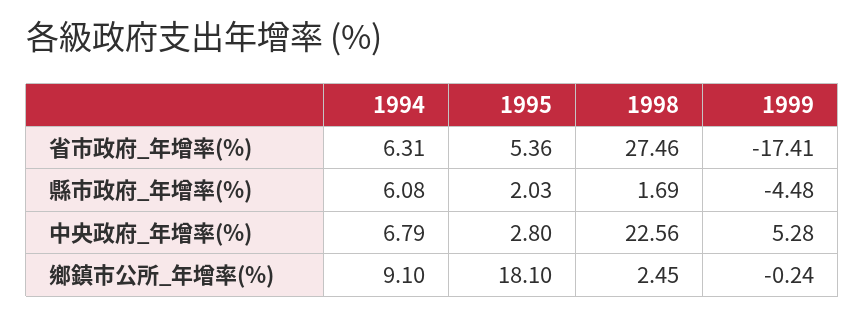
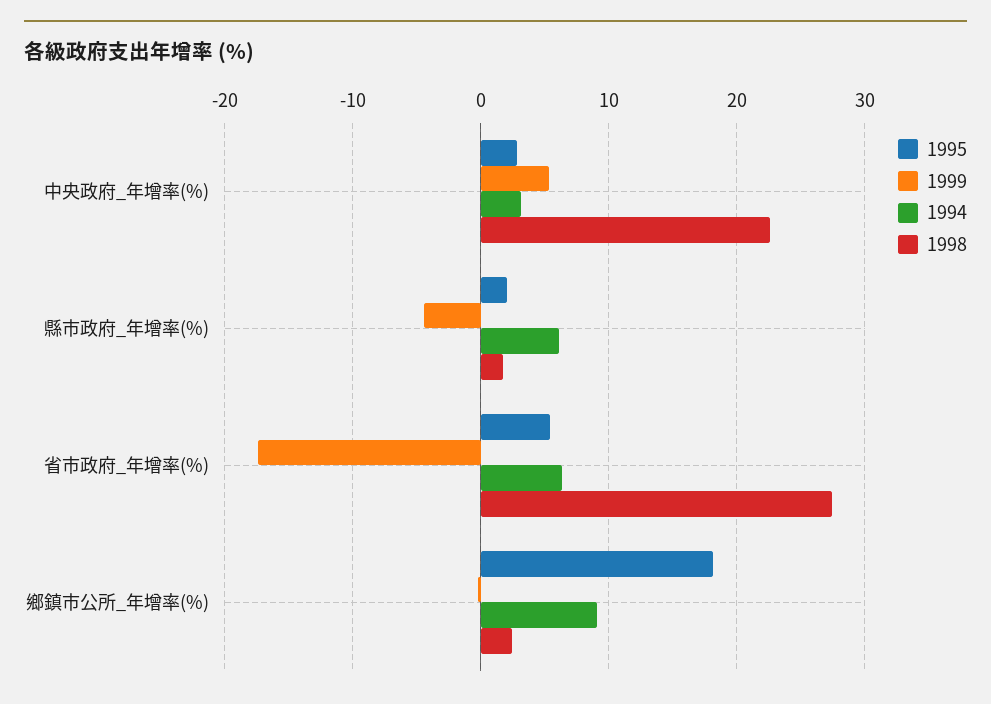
1994, 中央政府_年增率(%): 6.79 -> 3

